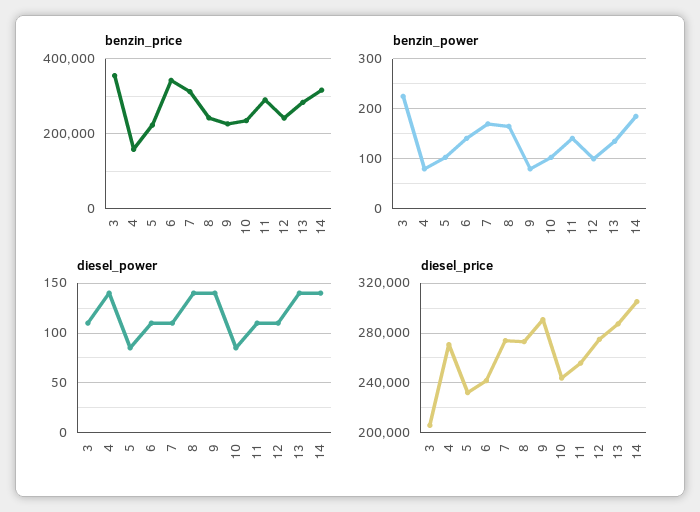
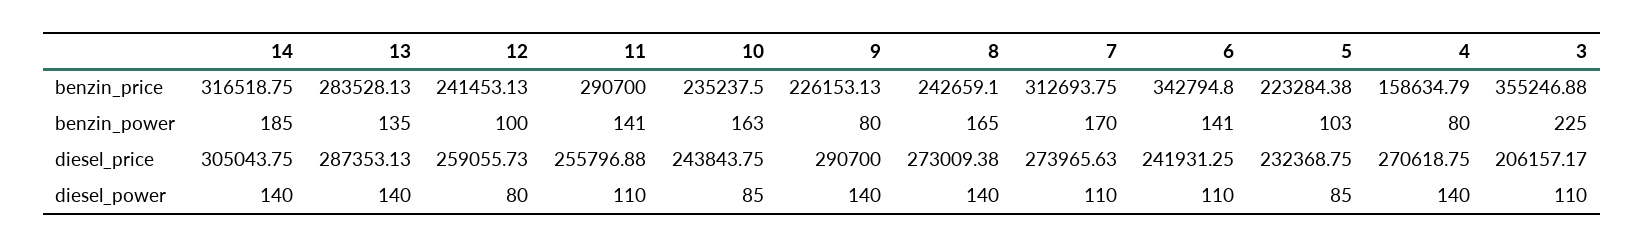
benzin_power, 10: 100 -> 163
diesel_power, 12: 110 -> 80
diesel_price, 12: 275000 -> 259055.73

